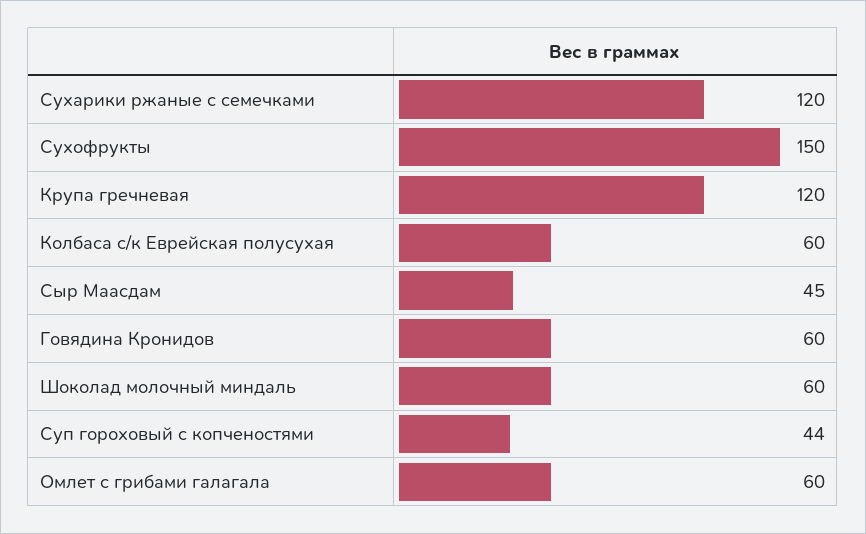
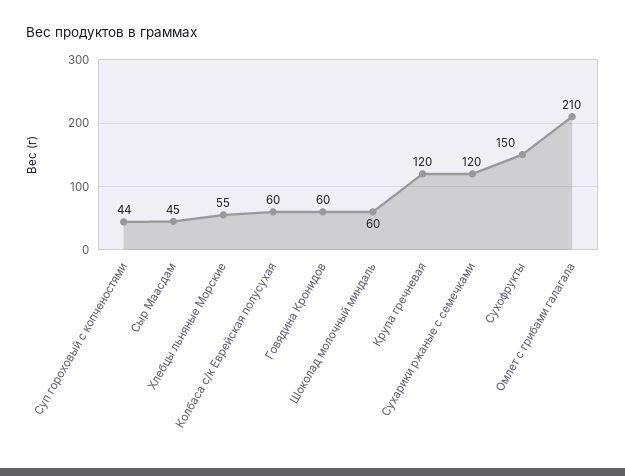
Омлет с грибами галагала: 60 -> 210
Хлебцы льняные Морские: none -> 55

